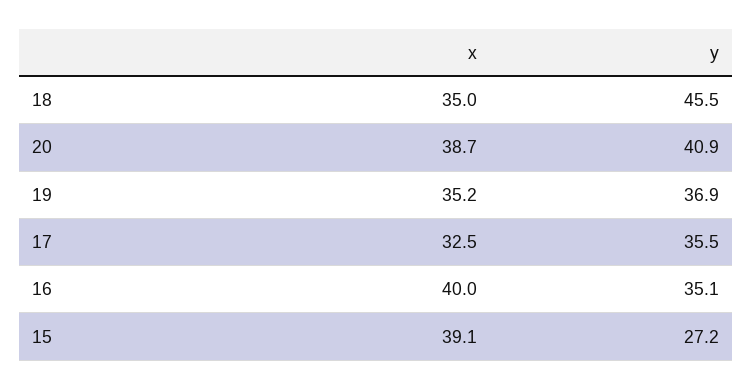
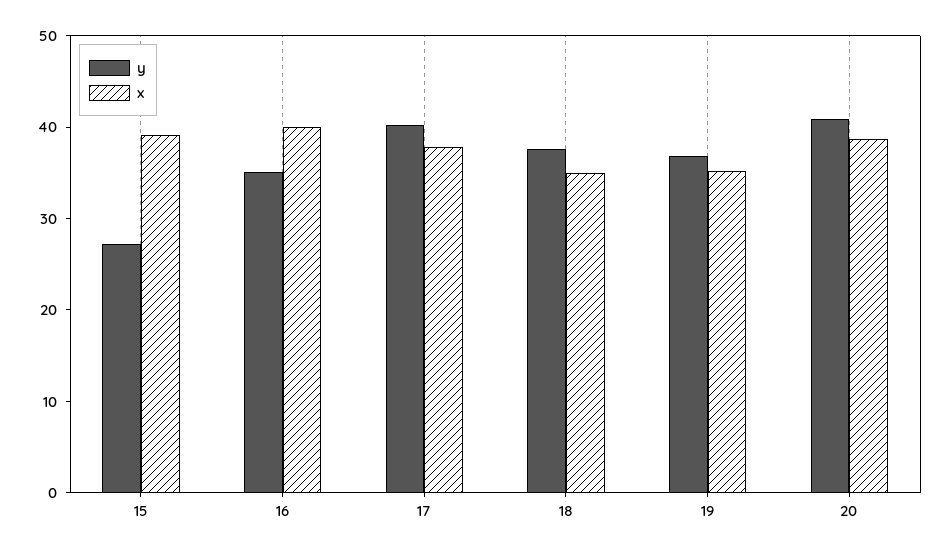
y, 18: 45.5 -> 38
x, 17: 32.5 -> 38
y, 17: 35.5 -> 40

